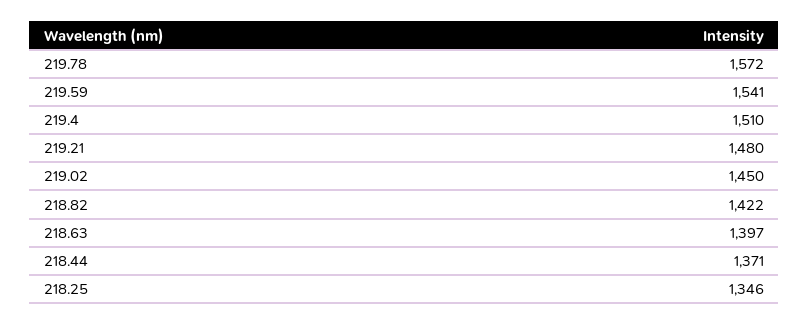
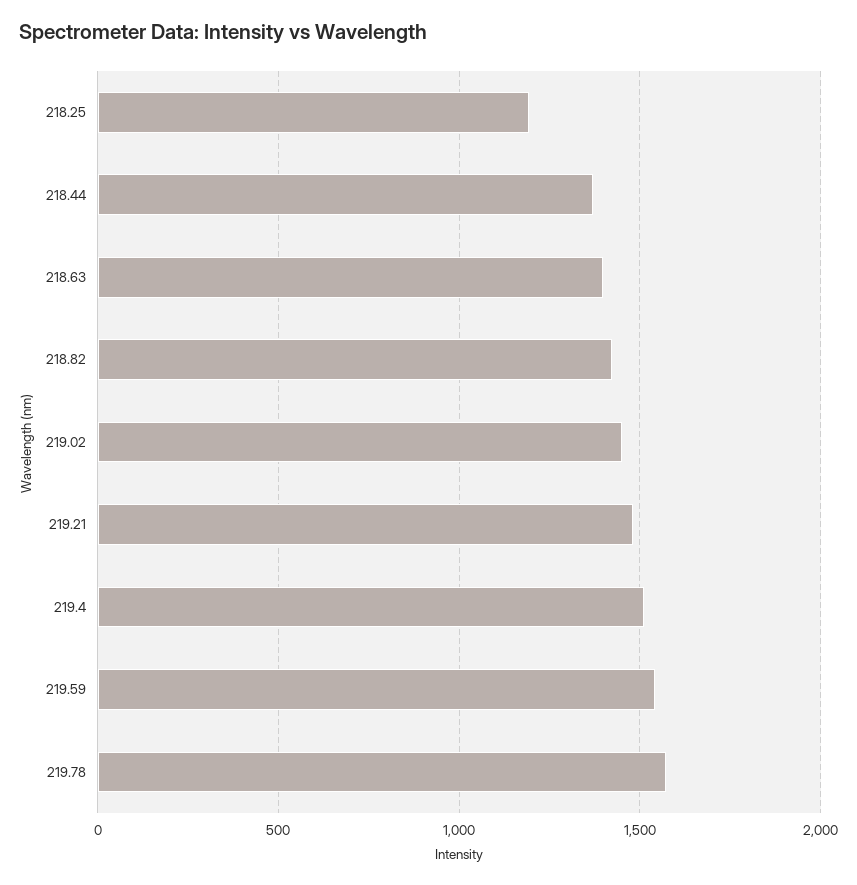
218.25: 1346 -> 1200

